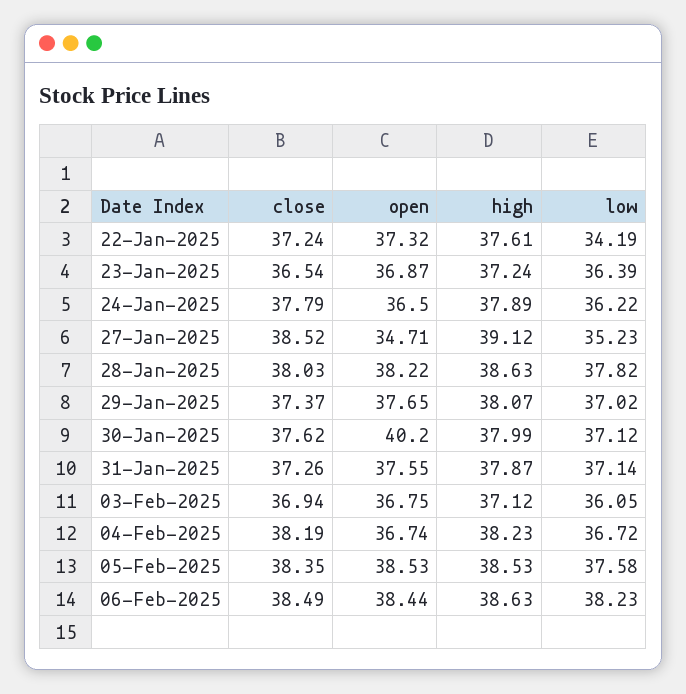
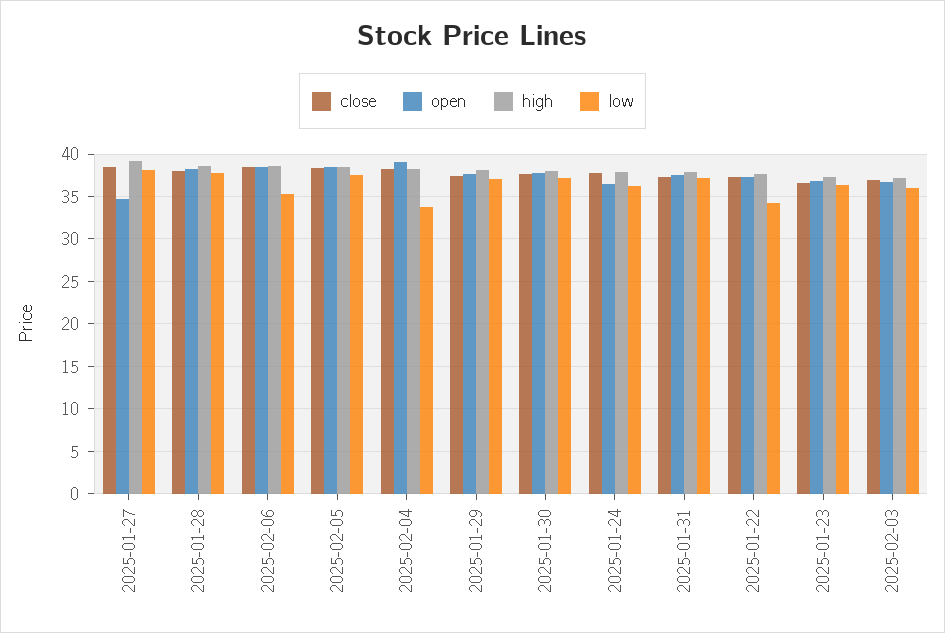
low, 27-Jan-2025: 35.23 -> 38
open, 30-Jan-2025: 40.2 -> 38
open, 04-Feb-2025: 36.74 -> 39
low, 04-Feb-2025: 36.72 -> 34
low, 06-Feb-2025: 38.23 -> 35

